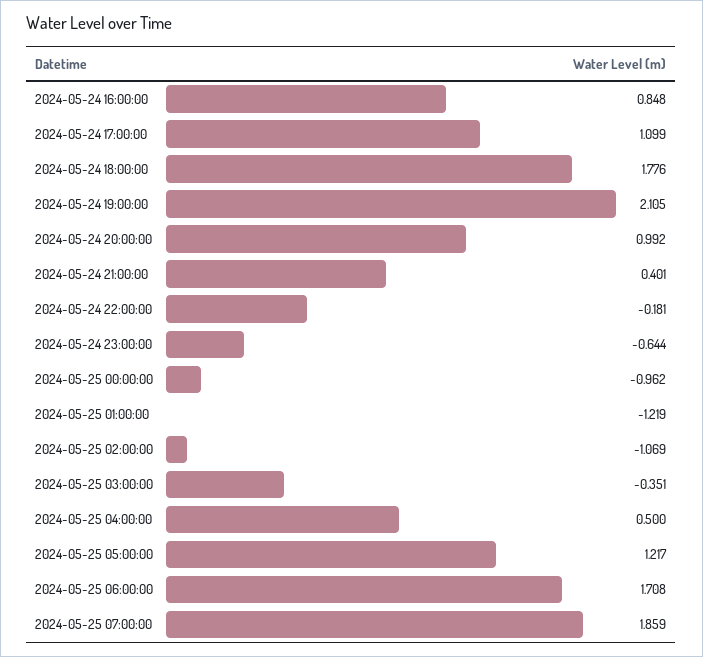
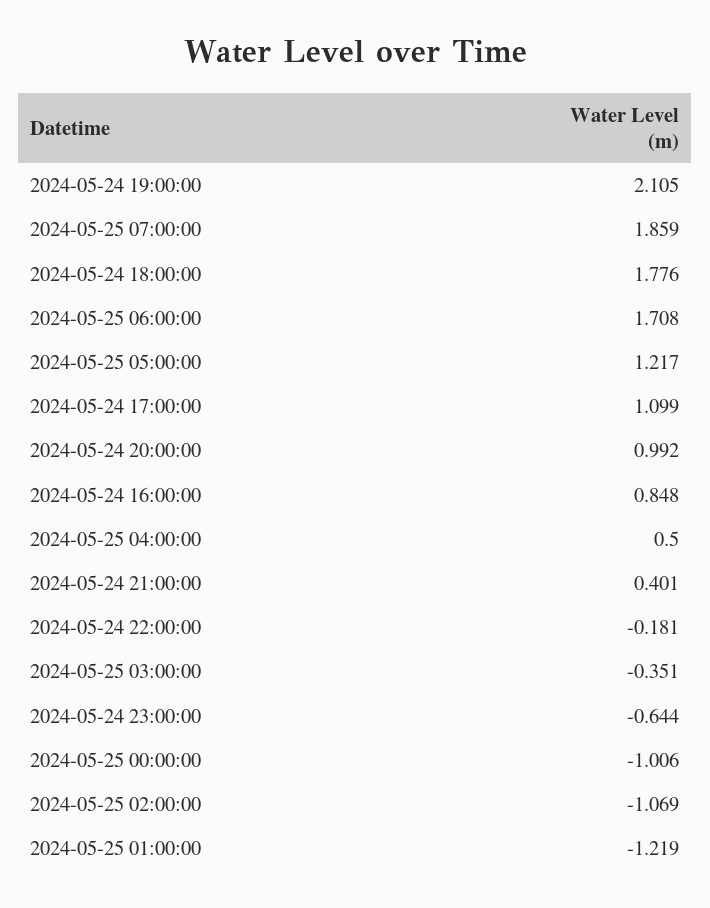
2024-05-25 00:00:00: -0.962 -> -1.006

